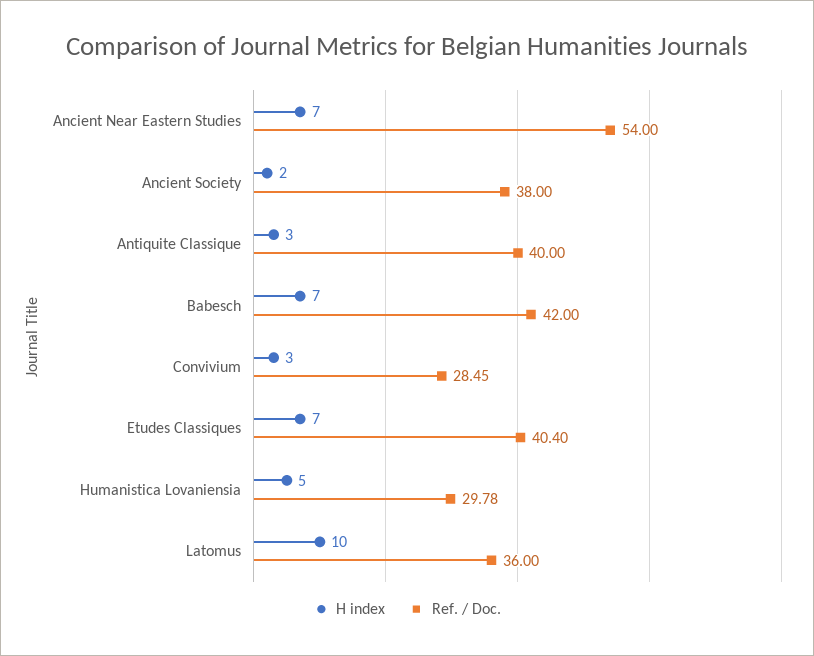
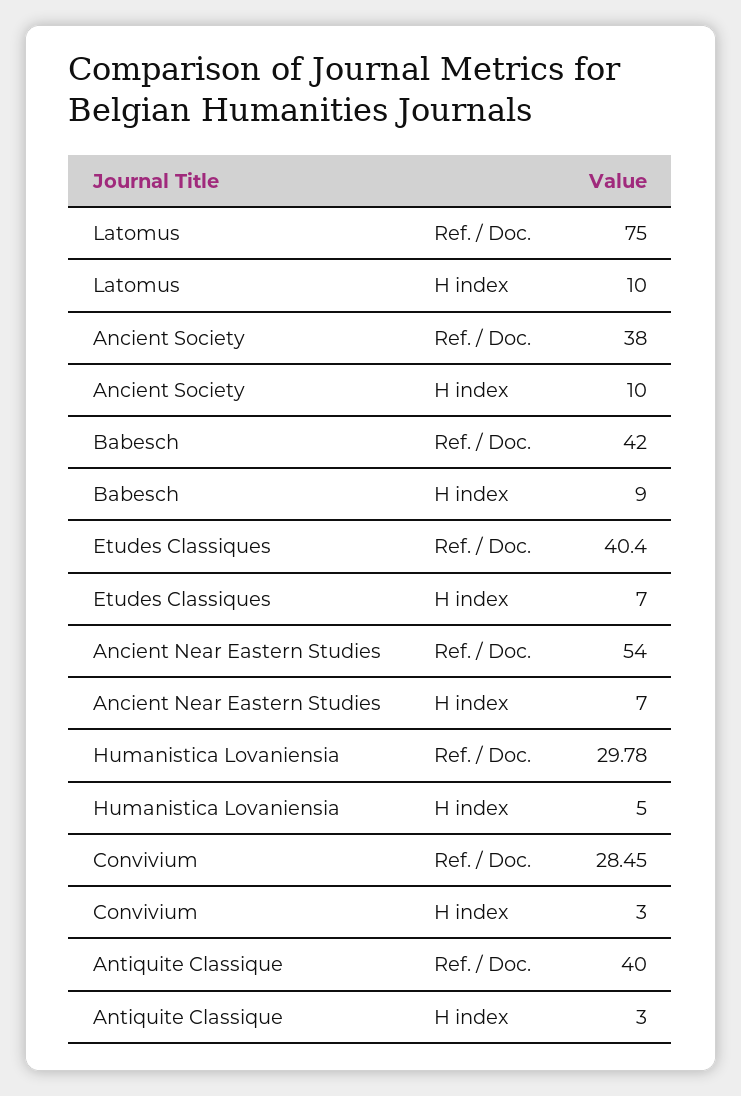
H index, Ancient Society: 2 -> 10
H index, Babesch: 7 -> 9
Ref. / Doc., Latomus: 36 -> 75

